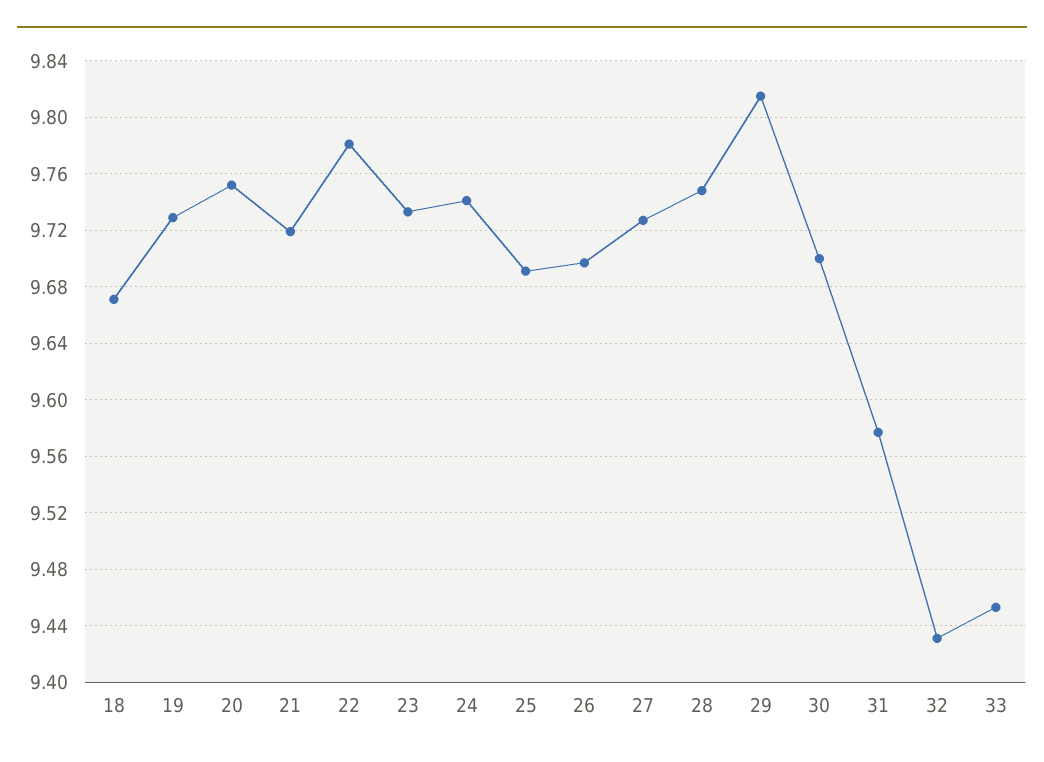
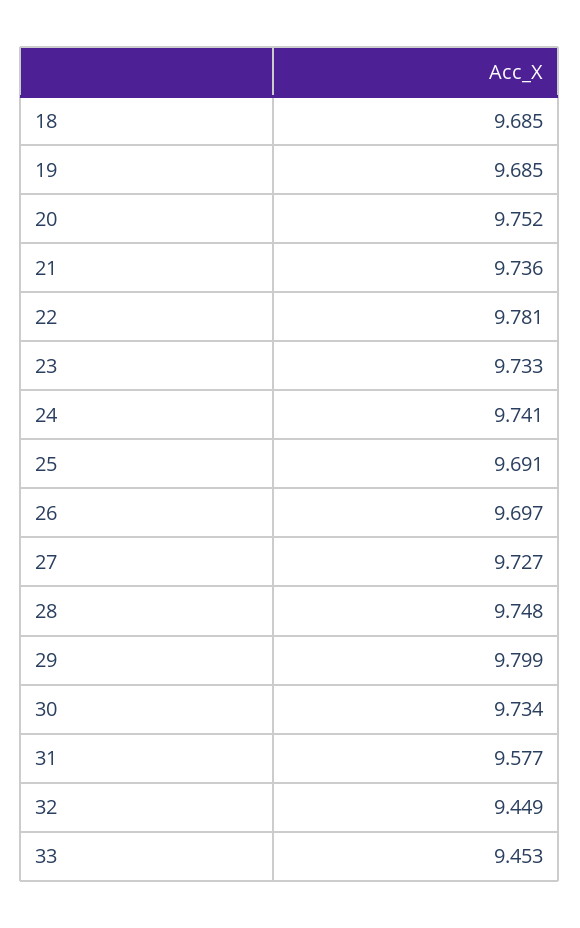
18: 9.67 -> 9.685
19: 9.73 -> 9.685
21: 9.72 -> 9.736
29: 9.815 -> 9.799
30: 9.7 -> 9.734
32: 9.43 -> 9.449

